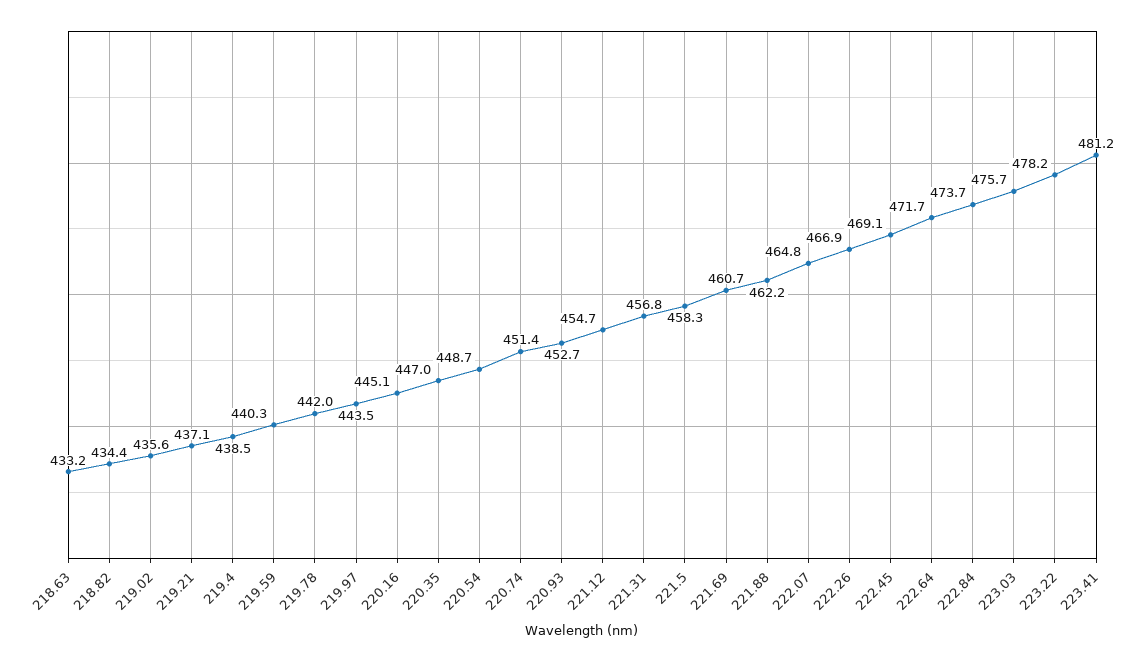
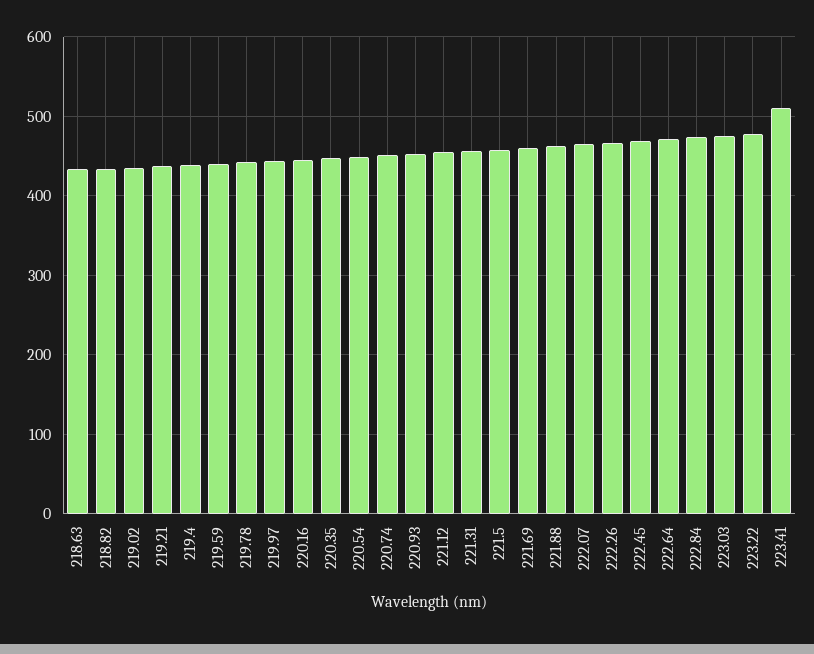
223.41: 481.2 -> 510

